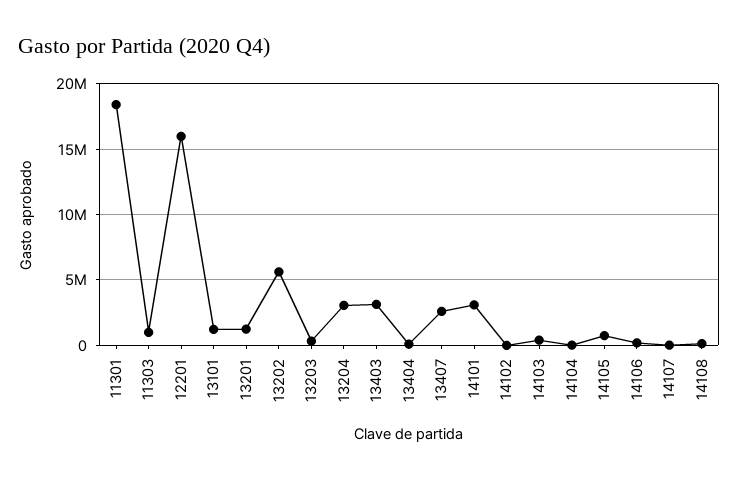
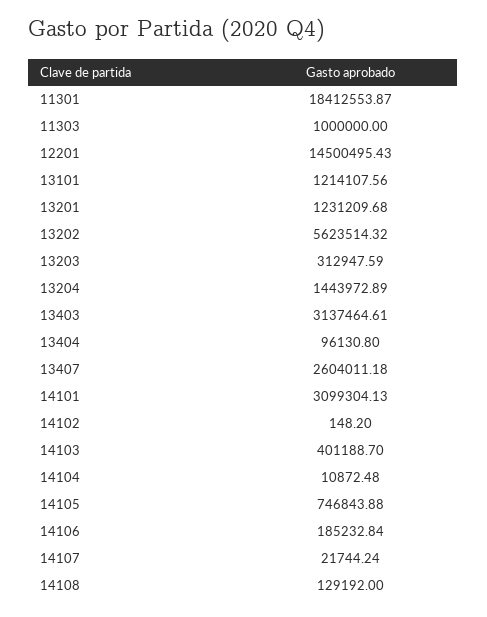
12201: 16000000 -> 14500495.43
13204: 3000000 -> 1443972.89

